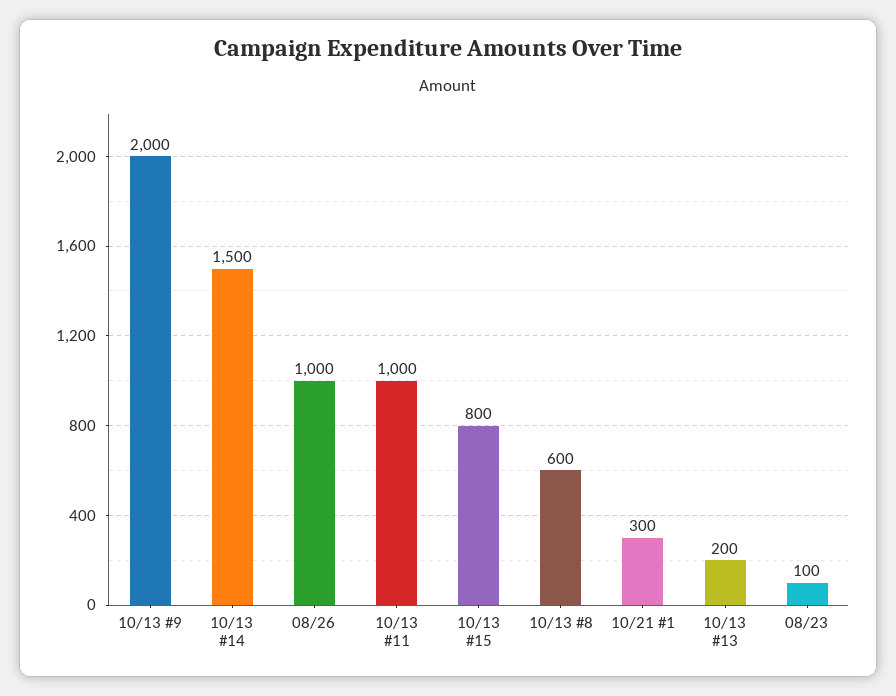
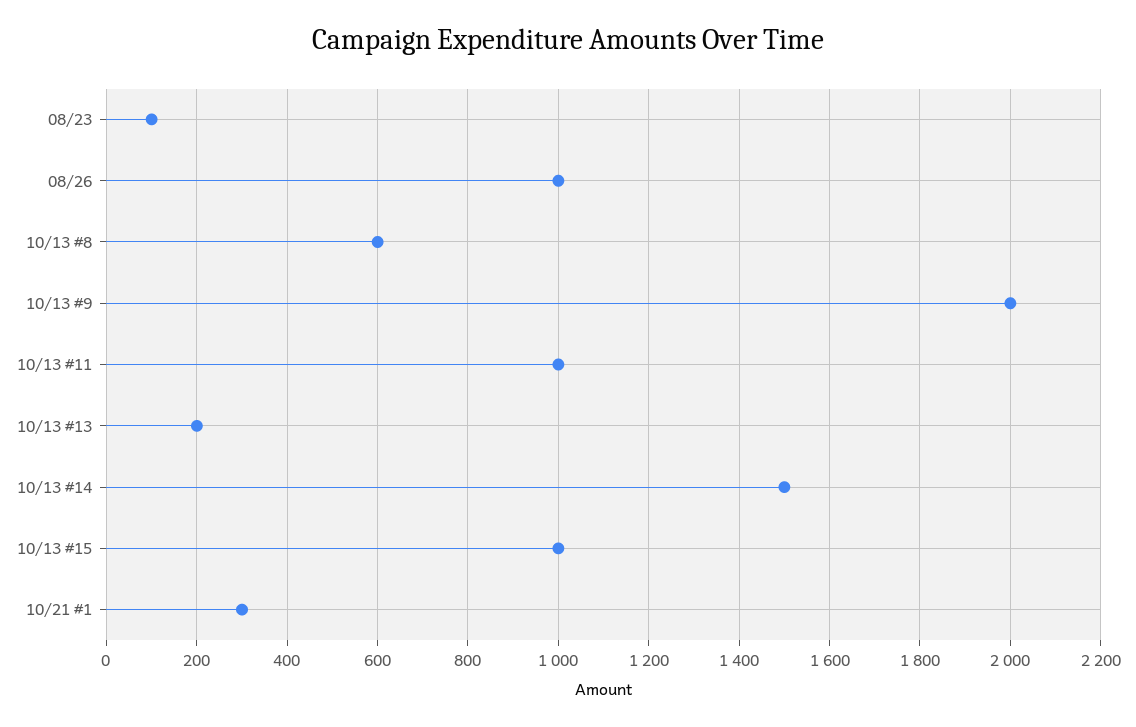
10/13 #15: 800 -> 1000

